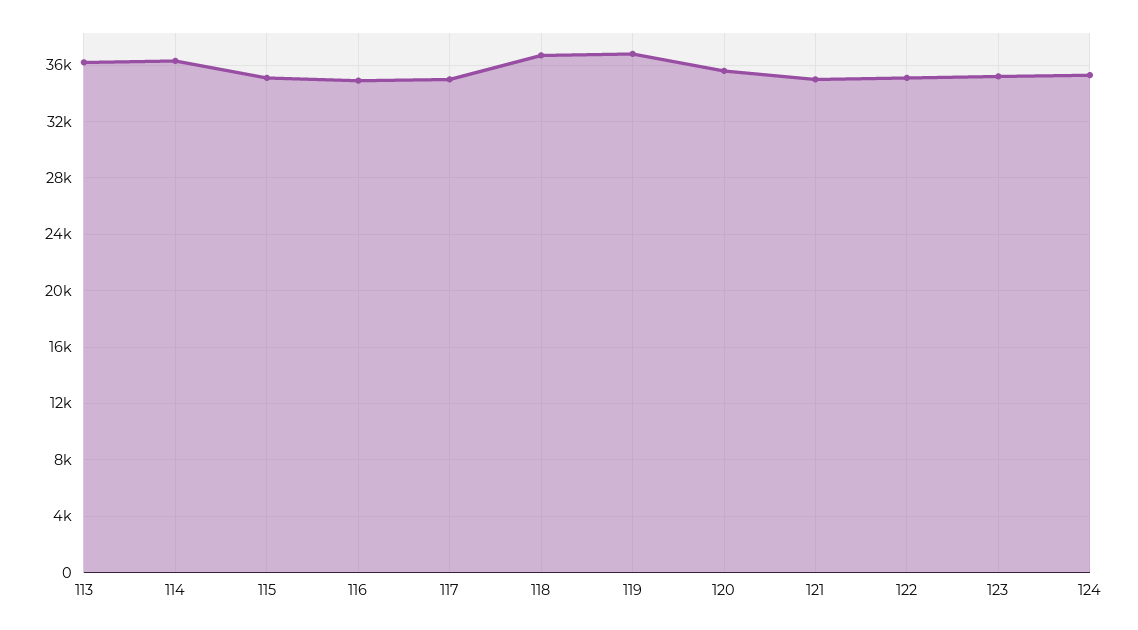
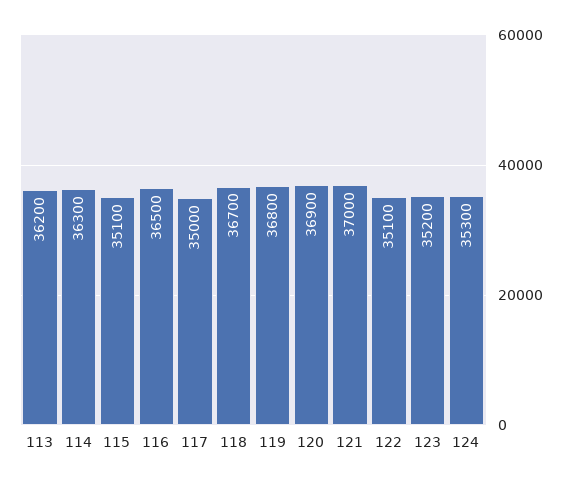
116: 35000 -> 36500
120: 35500 -> 36900
121: 35000 -> 37000

